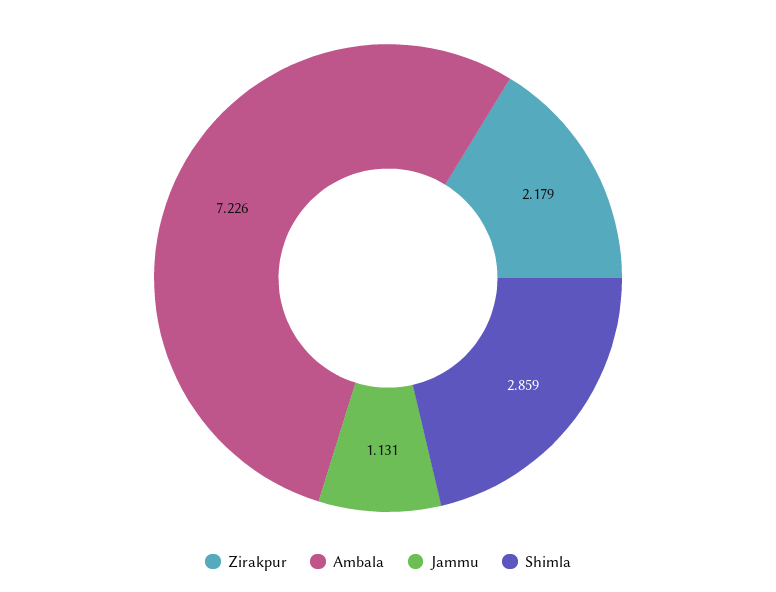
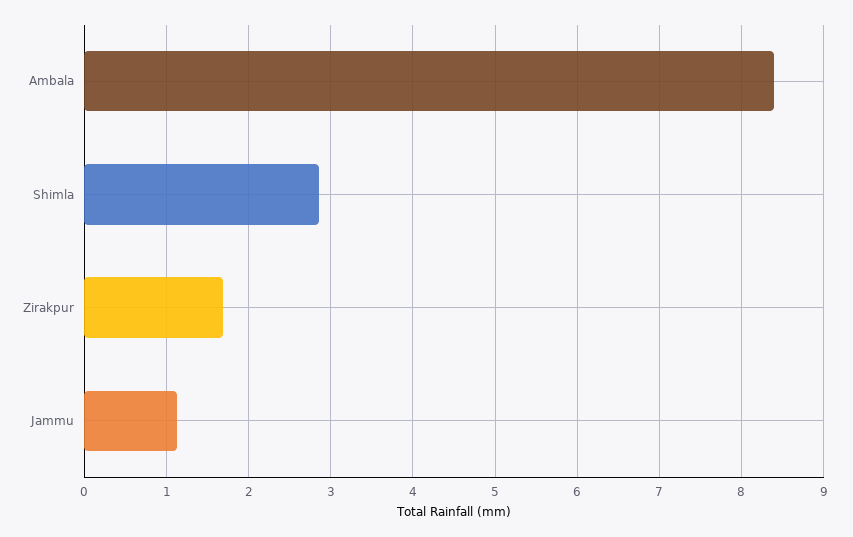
Zirakpur: 2.179 -> 1.7
Ambala: 7.226 -> 8.4

